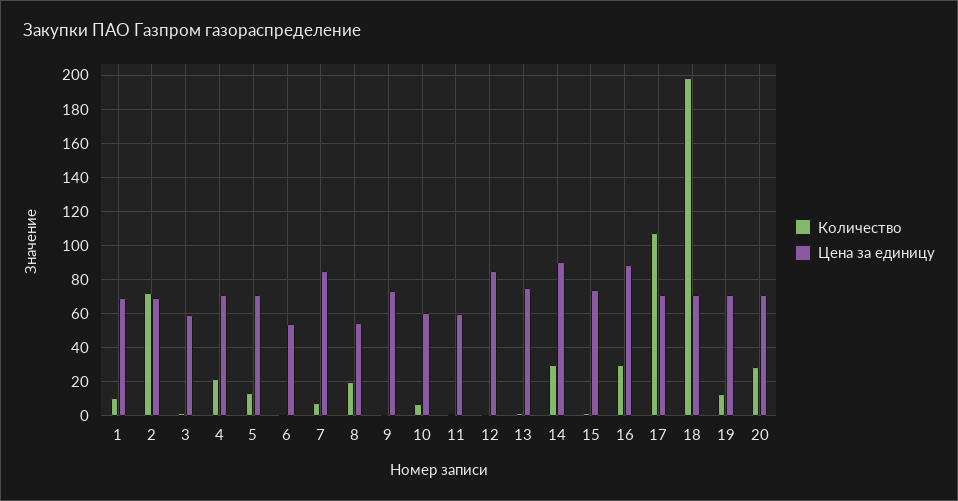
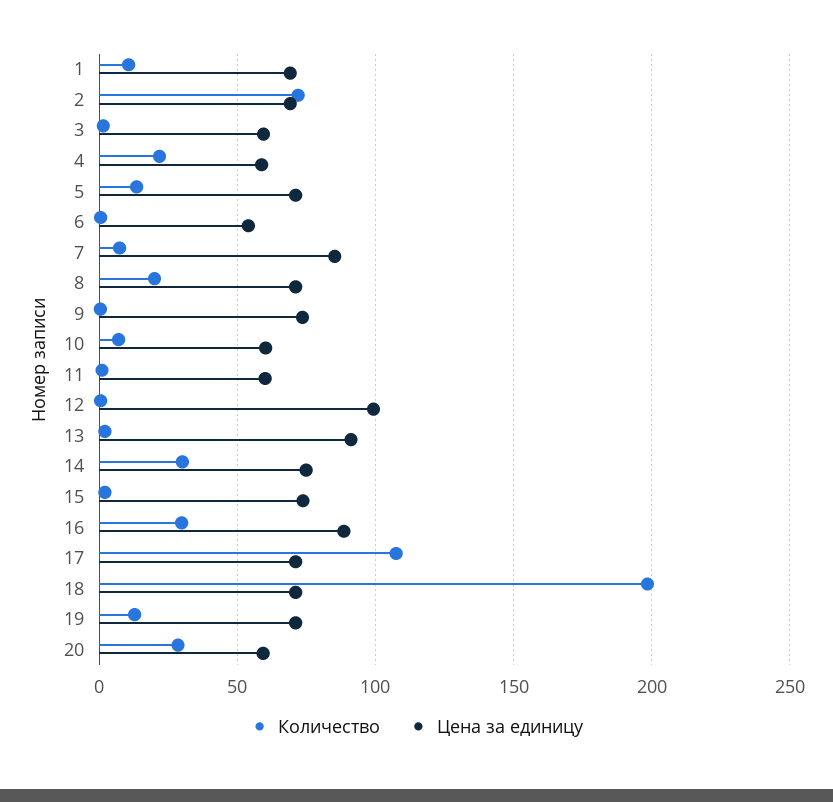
Цена за единицу, 4: 70 -> 60
Цена за единицу, 8: 55 -> 70
Цена за единицу, 12: 85 -> 100
Цена за единицу, 13: 75 -> 90
Цена за единицу, 14: 90 -> 75
Цена за единицу, 20: 70 -> 60

